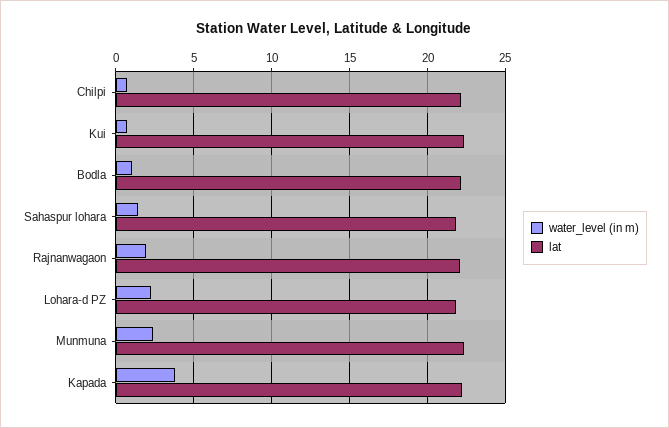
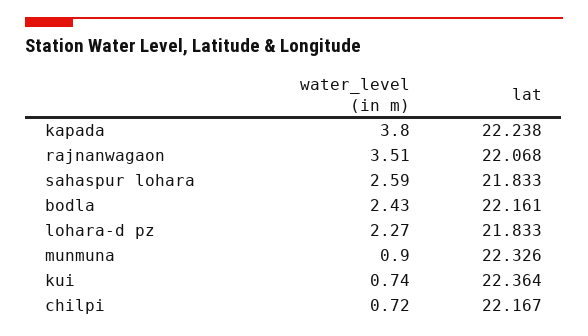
water_level (in m), Bodla: 1 -> 2.43
water_level (in m), Sahaspur lohara: 1.5 -> 2.59
water_level (in m), Rajnanwagaon: 2 -> 3.51
water_level (in m), Munmuna: 2.5 -> 0.9

